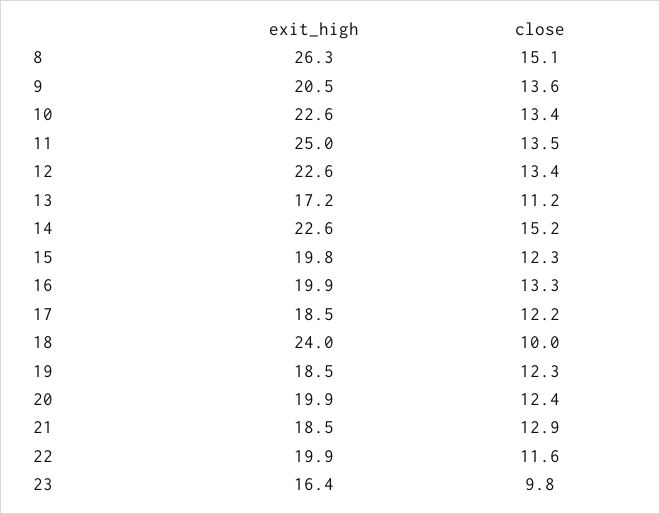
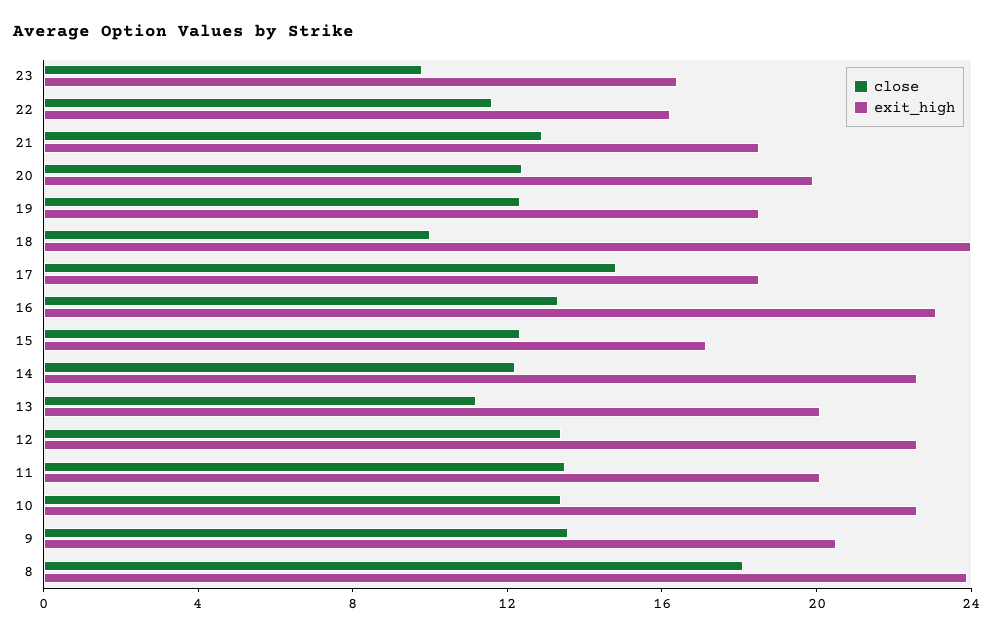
exit_high, 8: 26.3 -> 24
close, 8: 15.1 -> 18
exit_high, 11: 25 -> 20
exit_high, 13: 17.2 -> 20
close, 14: 15.2 -> 12
exit_high, 15: 19.8 -> 17
exit_high, 16: 19.9 -> 23
close, 17: 12.2 -> 15
exit_high, 22: 19.9 -> 16

